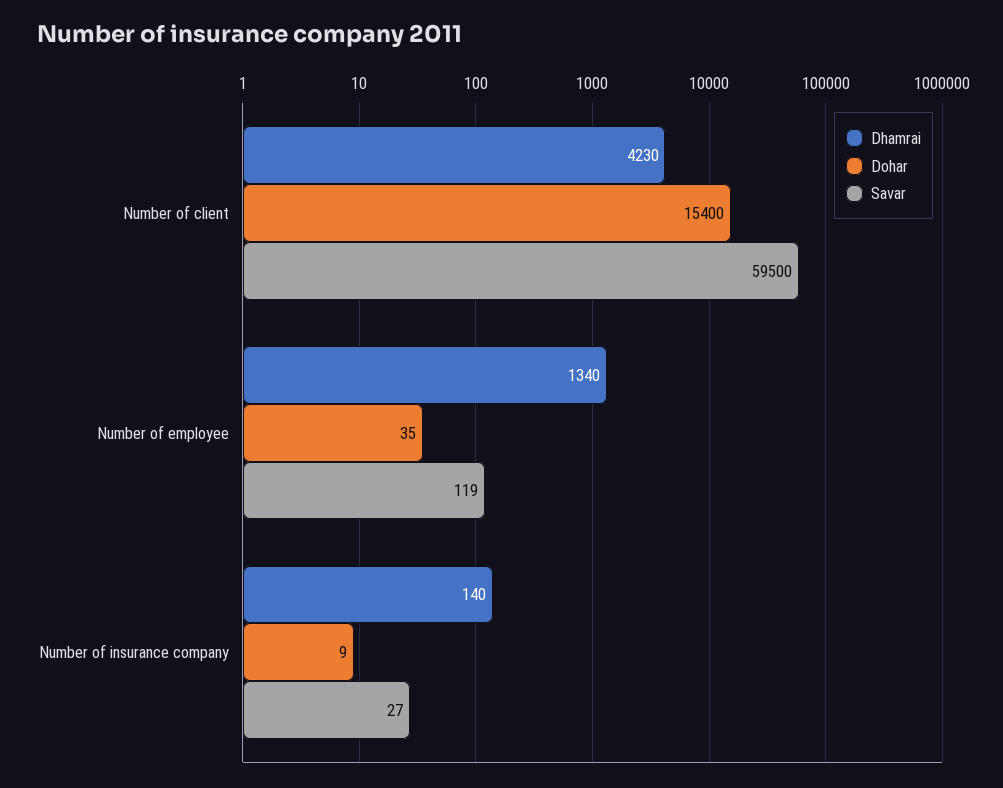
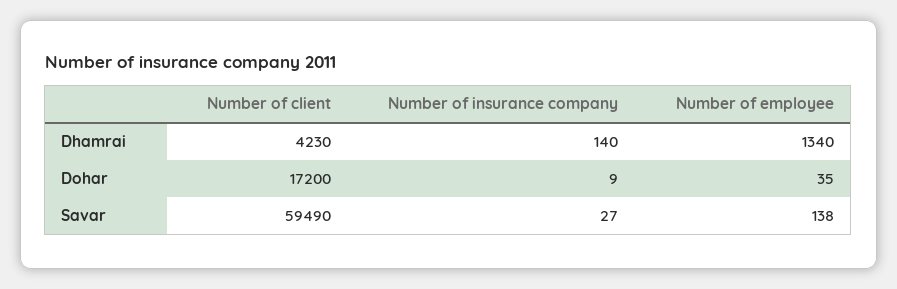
Dohar, Number of client: 15400 -> 17200
Savar, Number of client: 59500 -> 59490
Savar, Number of employee: 119 -> 138

